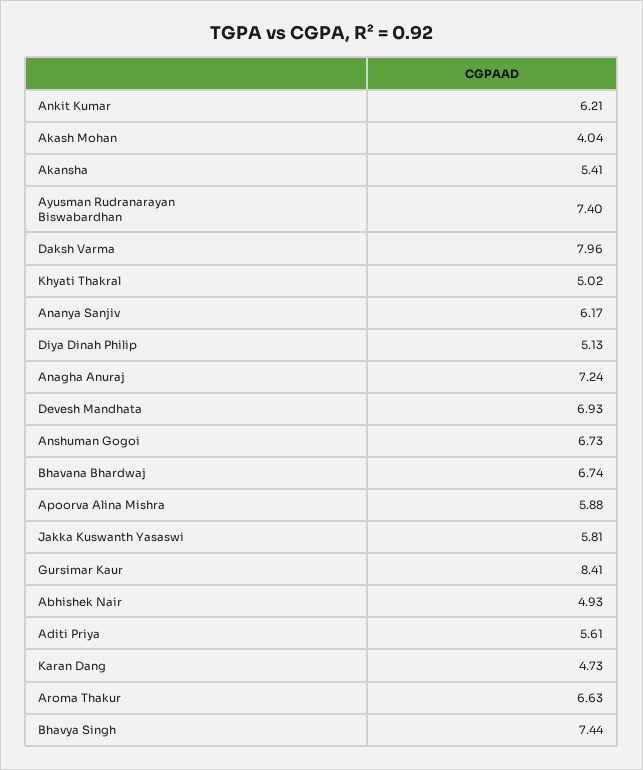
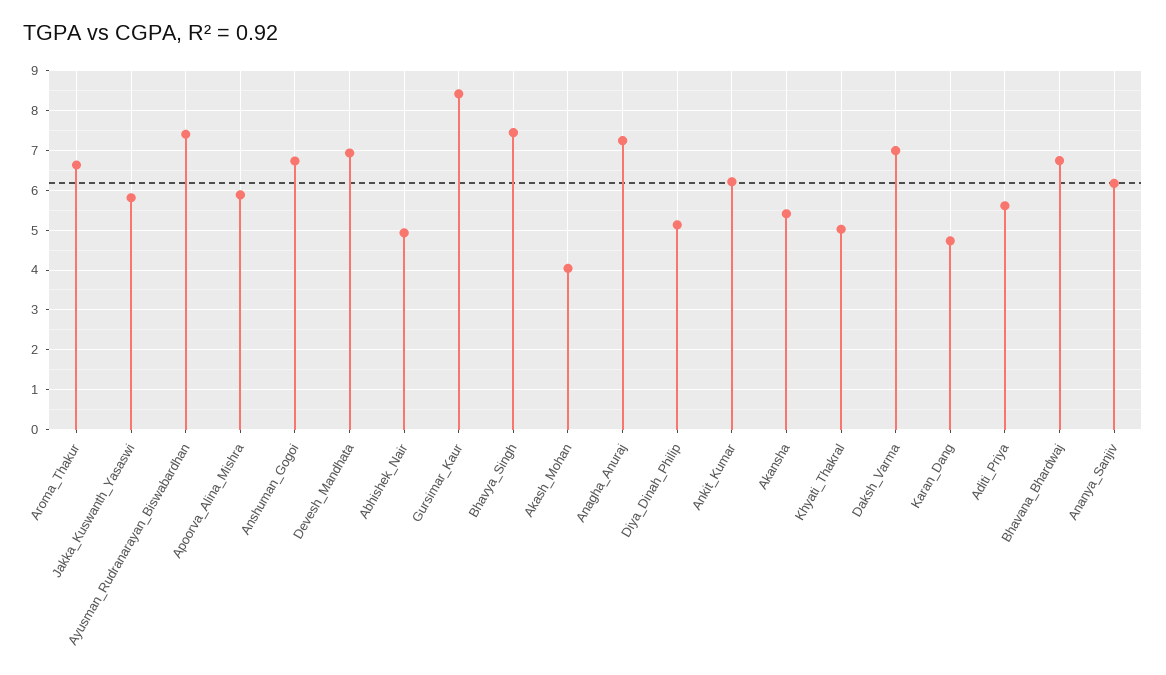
Daksh Varma: 7.96 -> 7

